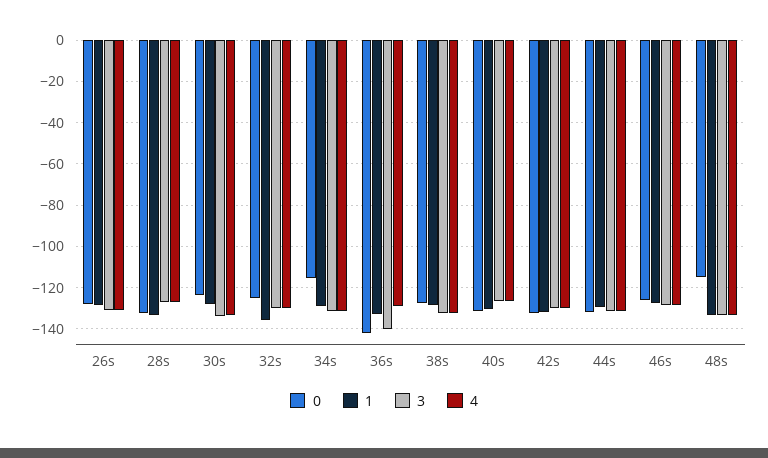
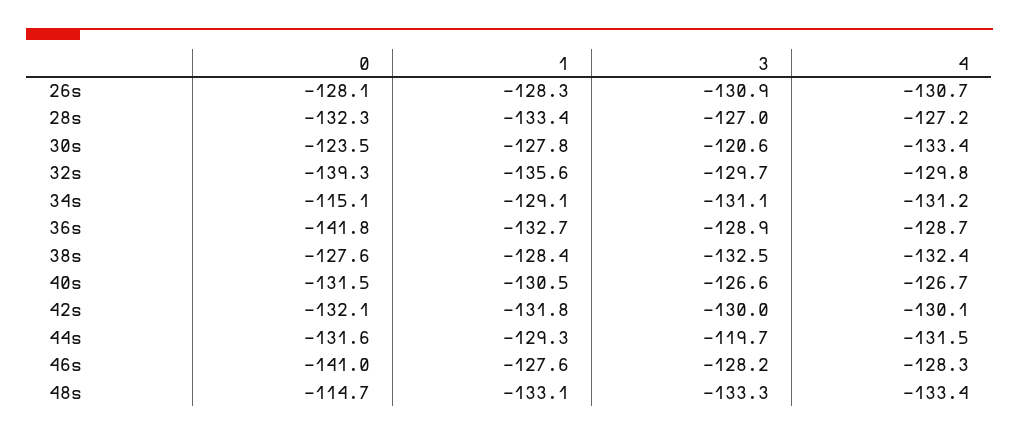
3, 30s: -135 -> -120.6
0, 32s: -125 -> -139.3
3, 36s: -140 -> -128.9
3, 44s: -130 -> -119.7
0, 46s: -125 -> -141

